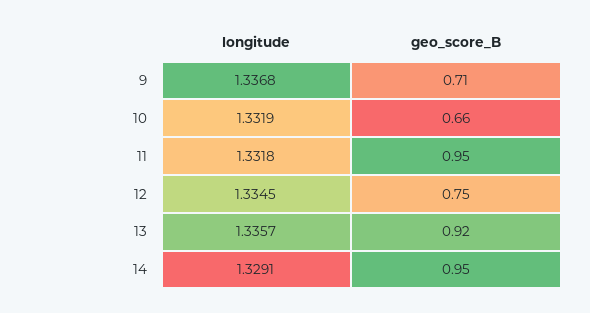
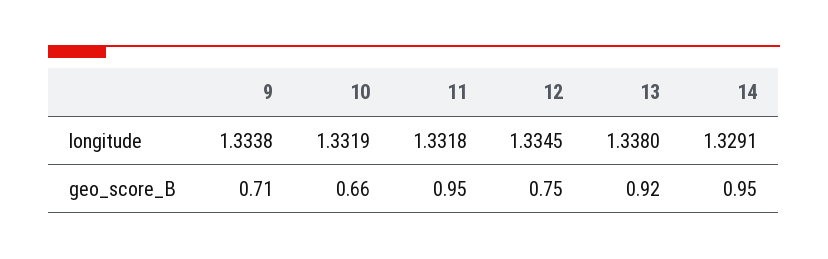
longitude, 9: 1.3368 -> 1.3338
longitude, 13: 1.3357 -> 1.338

